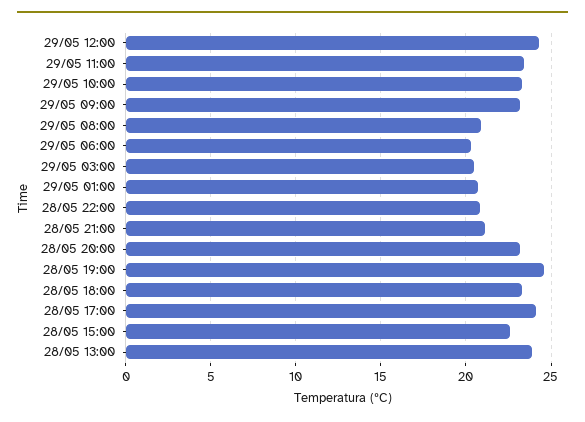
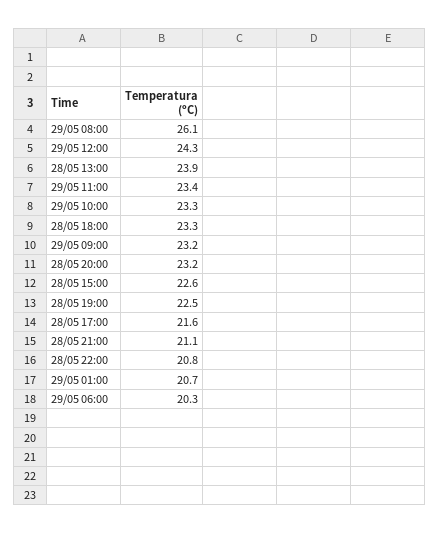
29/05 08:00: 21 -> 26.1
29/05 03:00: 20.5 -> none
28/05 19:00: 24.5 -> 22.5
28/05 17:00: 24 -> 21.6

